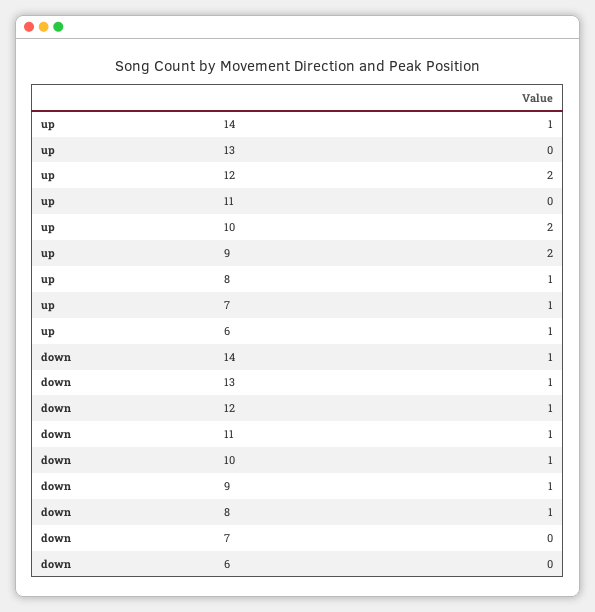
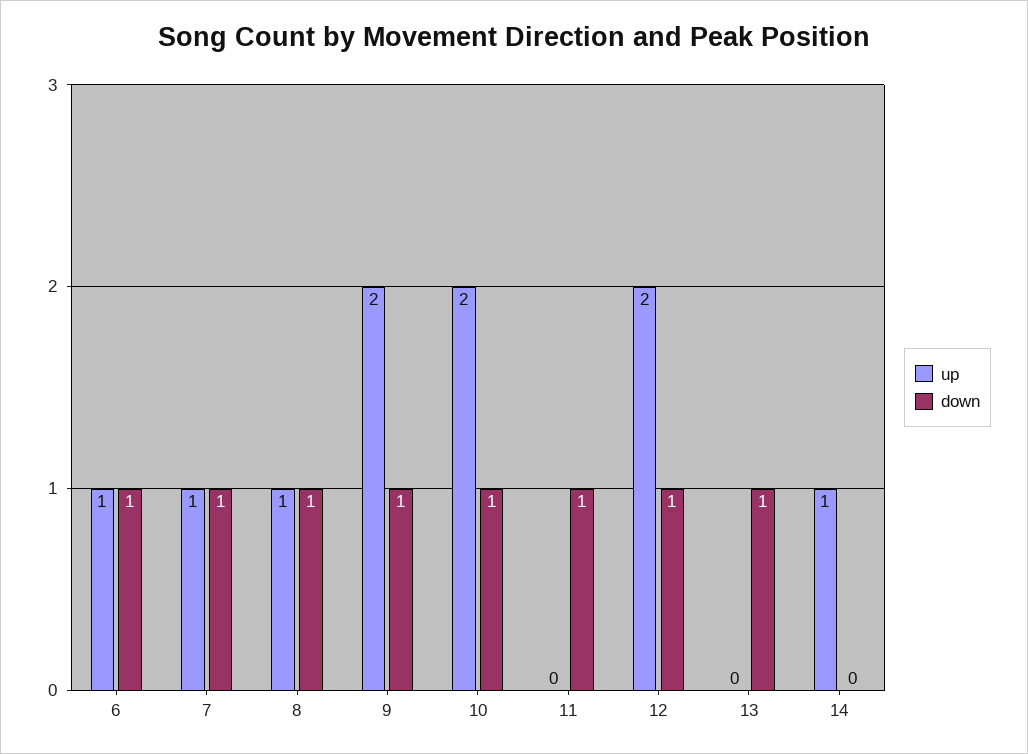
down, 14: 1 -> 0
down, 7: 0 -> 1
down, 6: 0 -> 1

